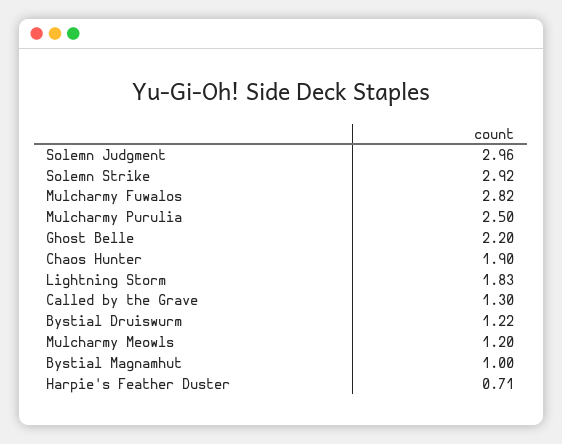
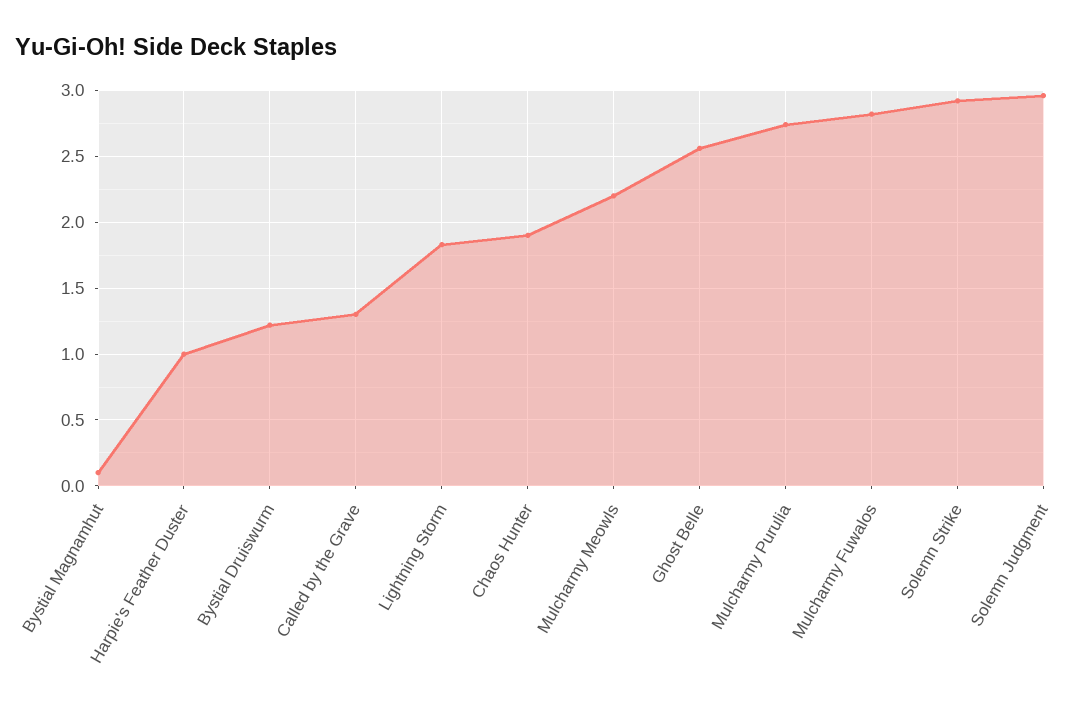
Mulcharmy Purulia: 2.5 -> 2.75
Ghost Belle: 2.2 -> 2.55
Mulcharmy Meowls: 1.2 -> 2.2
Bystial Magnamhut: 1 -> 0.1
Harpie's Feather Duster: 0.71 -> 1

